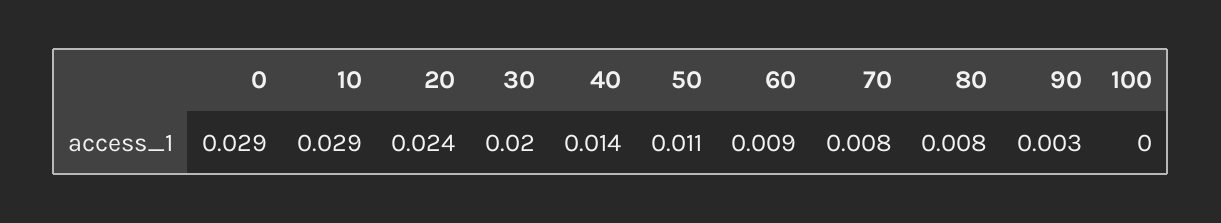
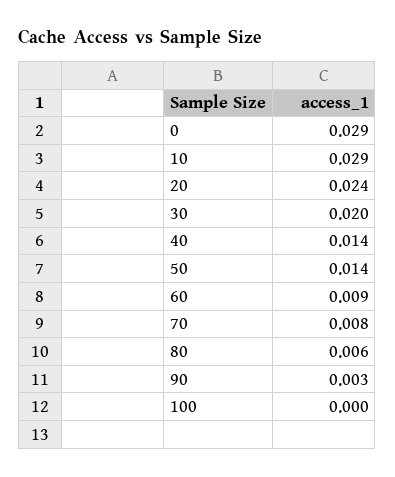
50: 0.011 -> 0.014
80: 0.008 -> 0.006

